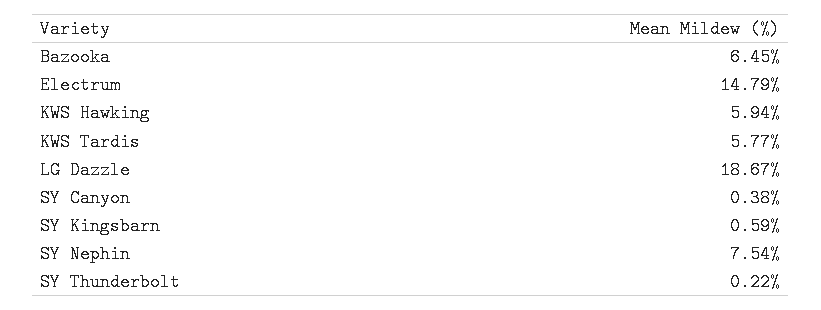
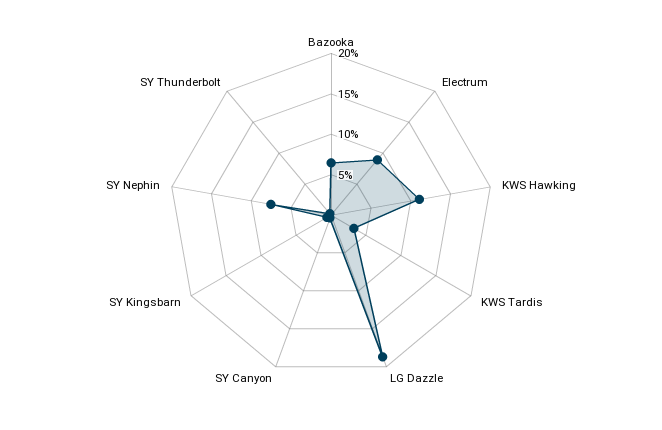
Electrum: 14.79 -> 9
KWS Hawking: 5.94 -> 11
KWS Tardis: 5.77 -> 3

